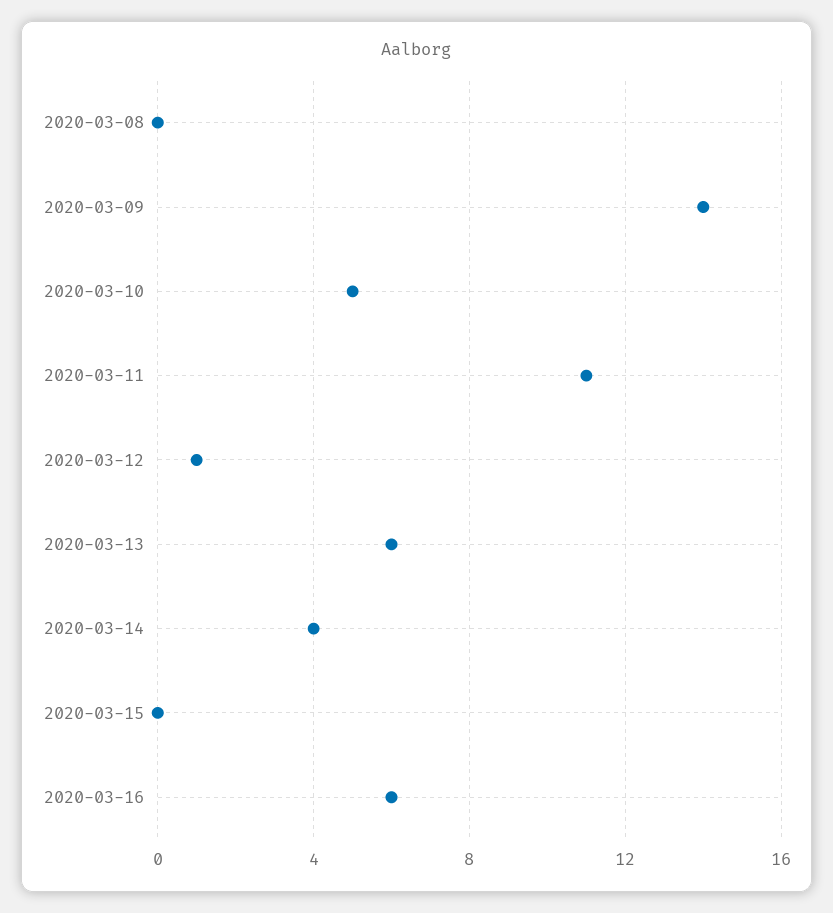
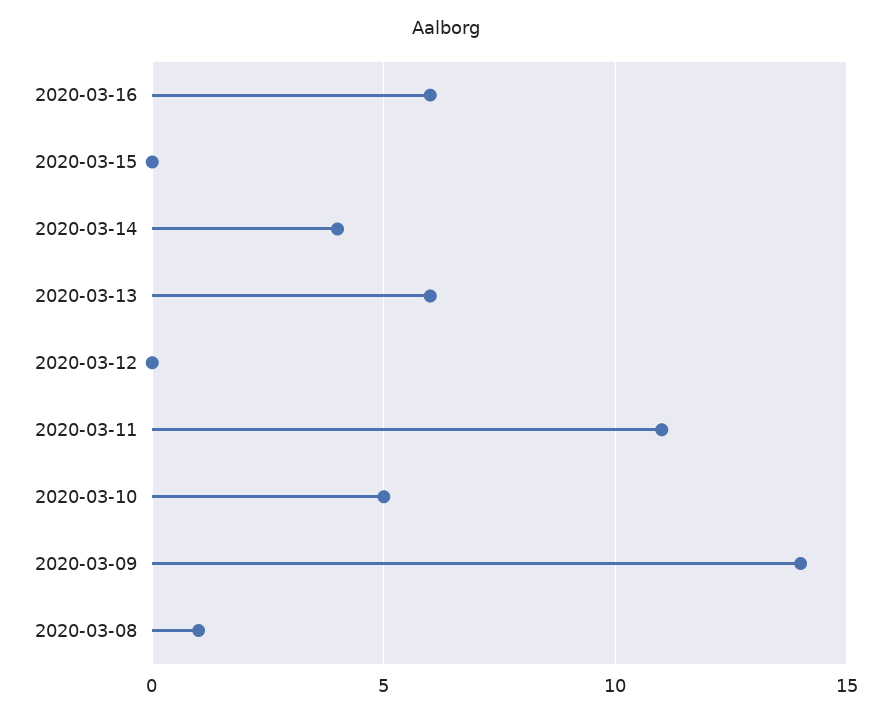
2020-03-08: 0 -> 1
2020-03-12: 1 -> 0

